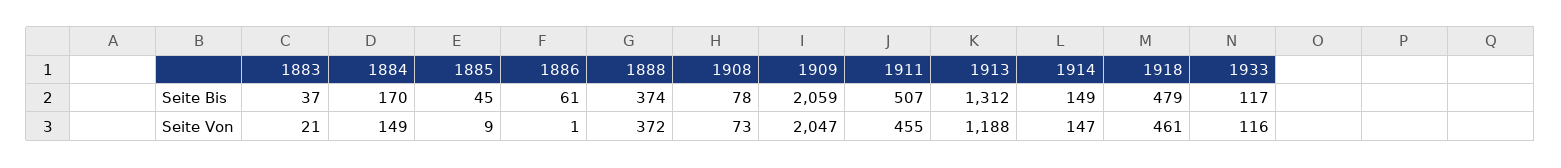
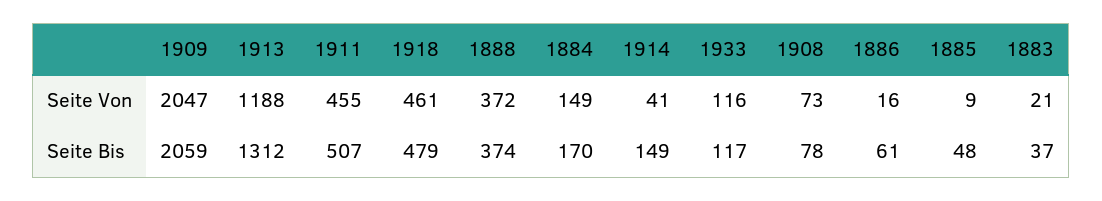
1885, Seite Bis: 45 -> 48
1886, Seite Von: 1 -> 16
1914, Seite Von: 147 -> 41

